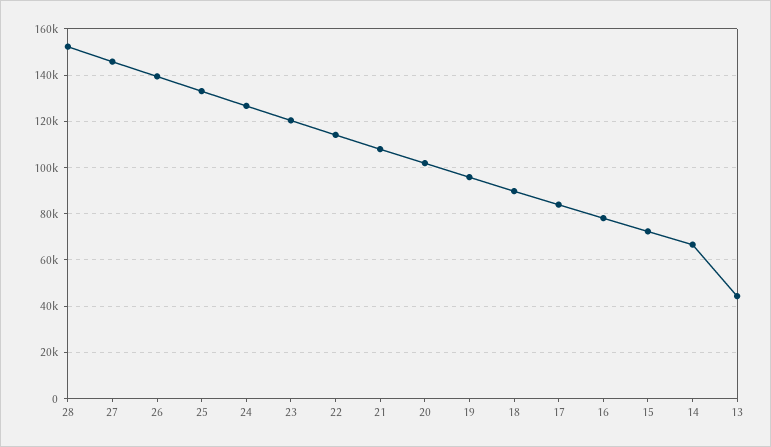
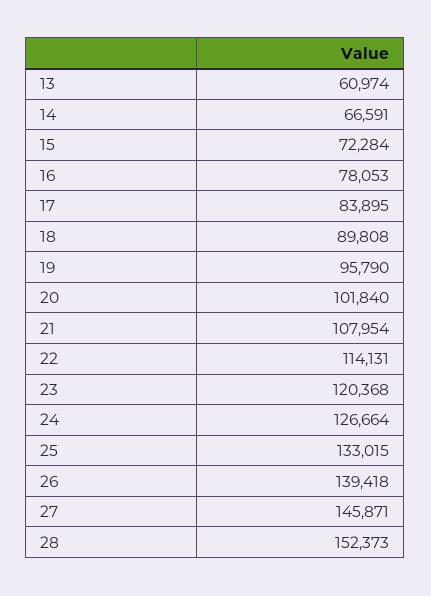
13: 45000 -> 60974

